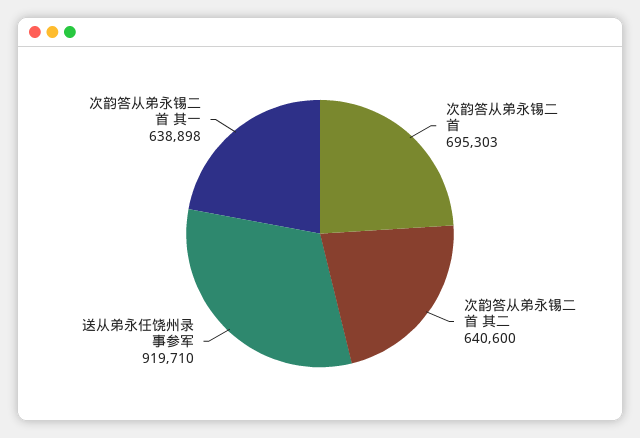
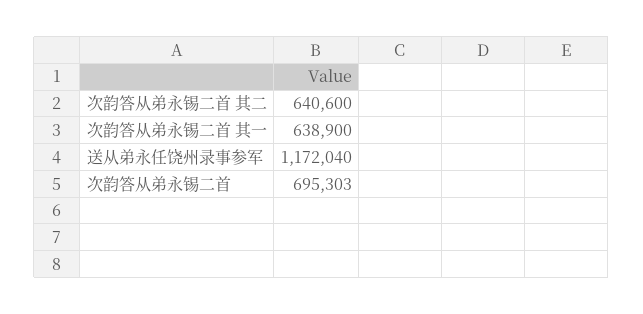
送从弟永任饶州录事参军: 919710 -> 1172040
次韵答从弟永锡二首 其一: 638898 -> 638900

